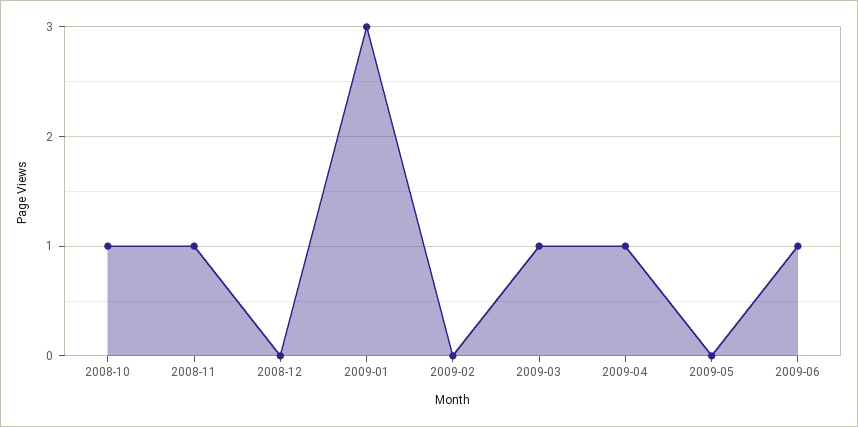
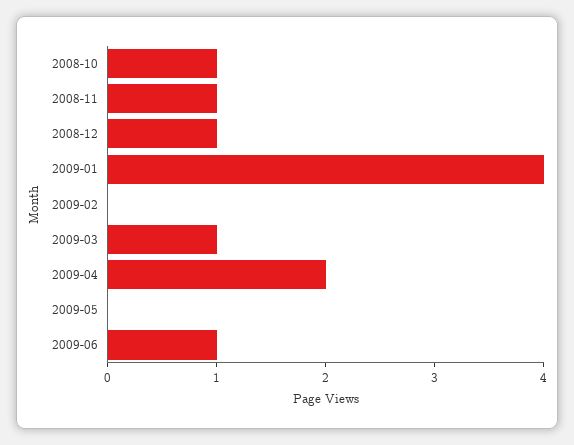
2008-12: 0 -> 1
2009-01: 3 -> 4
2009-04: 1 -> 2

